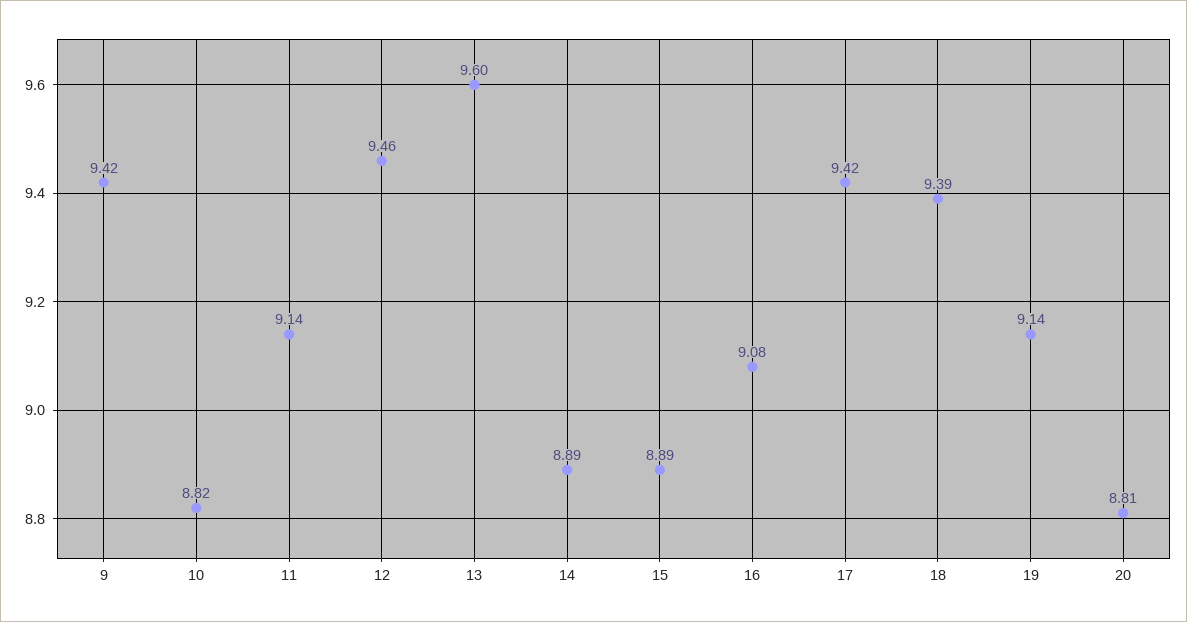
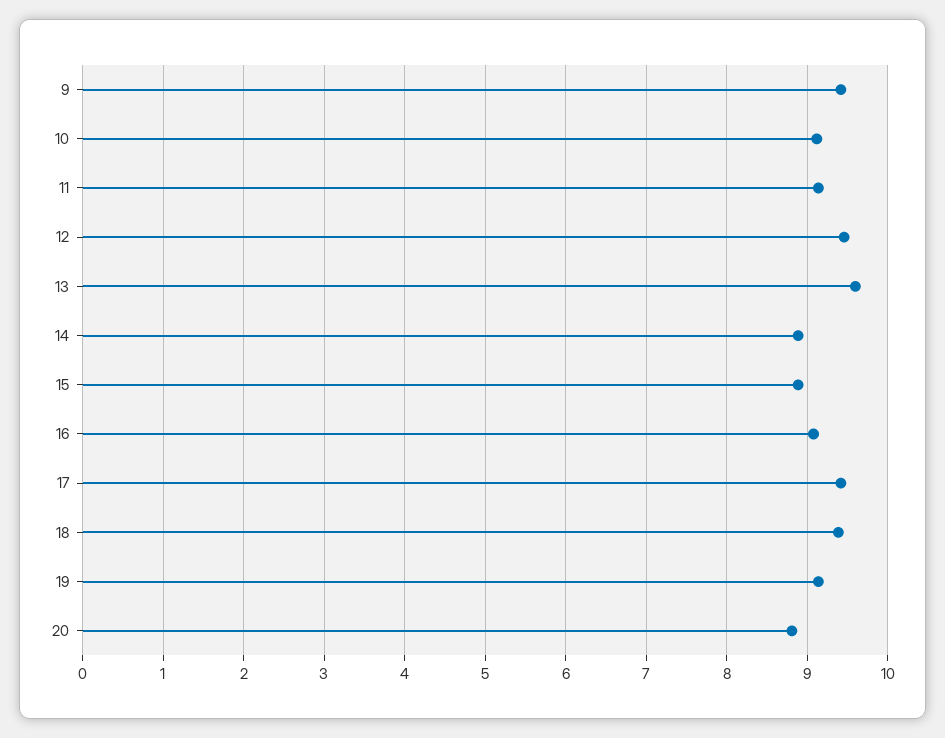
10: 8.82 -> 9.1

